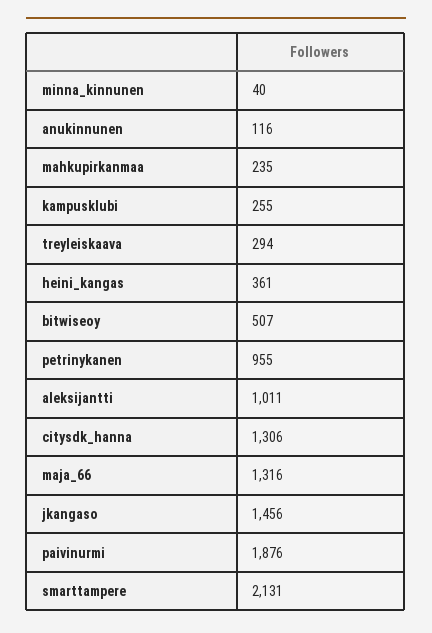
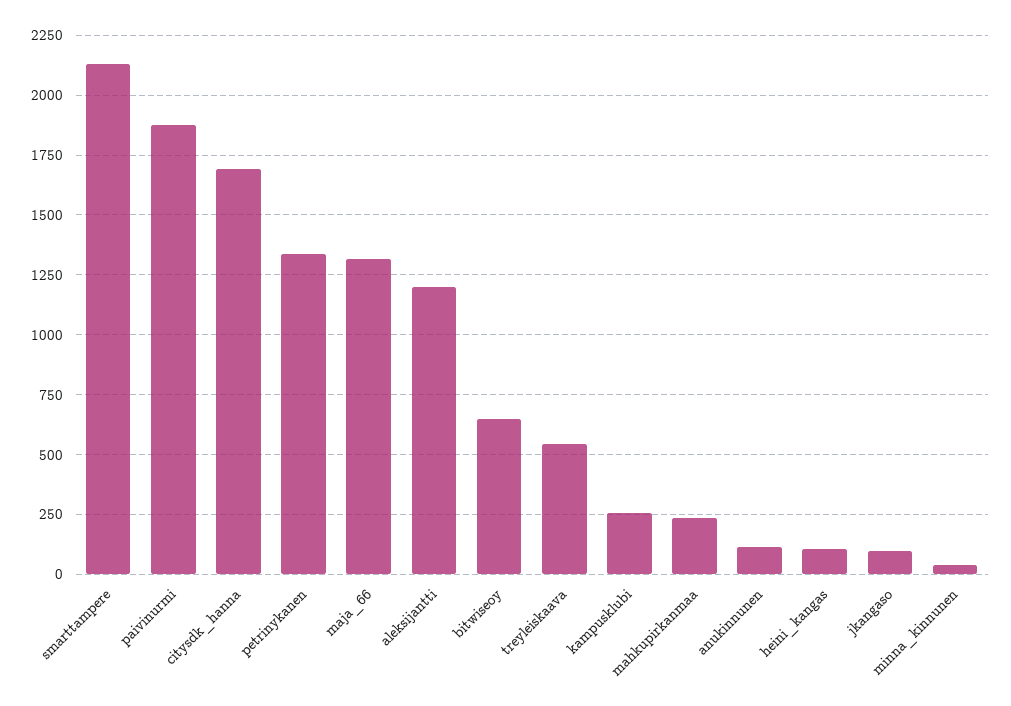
treyleiskaava: 294 -> 550
heini_kangas: 361 -> 100
bitwiseoy: 507 -> 650
petrinykanen: 955 -> 1350
aleksijantti: 1011 -> 1200
citysdk_hanna: 1306 -> 1700
jkangaso: 1456 -> 100

